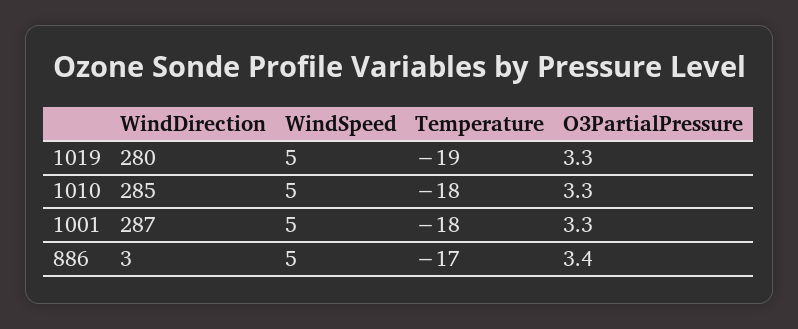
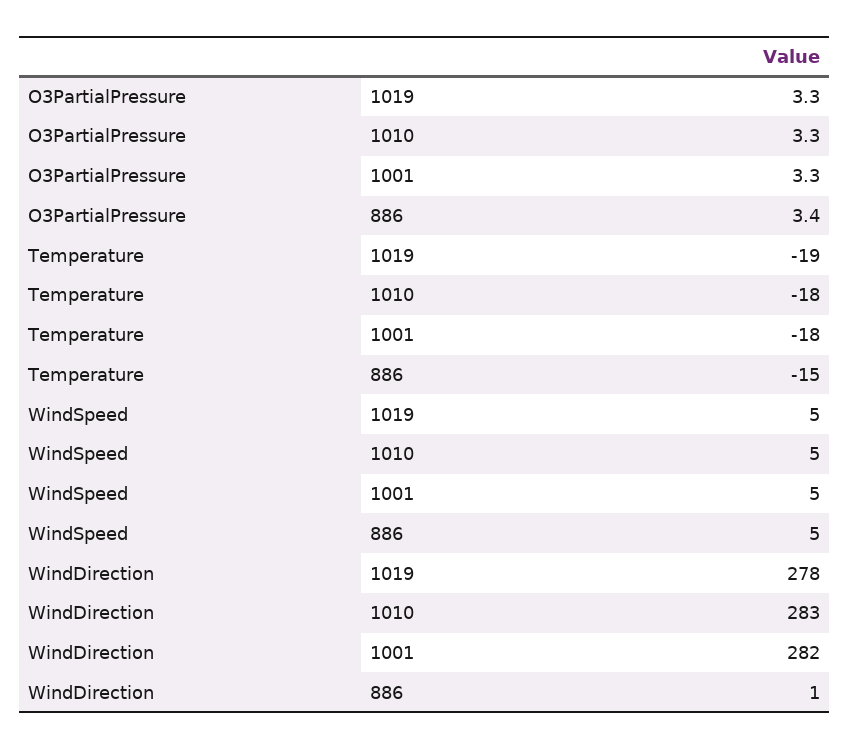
WindDirection, 1019: 280 -> 278
WindDirection, 1010: 285 -> 283
WindDirection, 1001: 287 -> 282
WindDirection, 886: 3 -> 1
Temperature, 886: -17 -> -15

